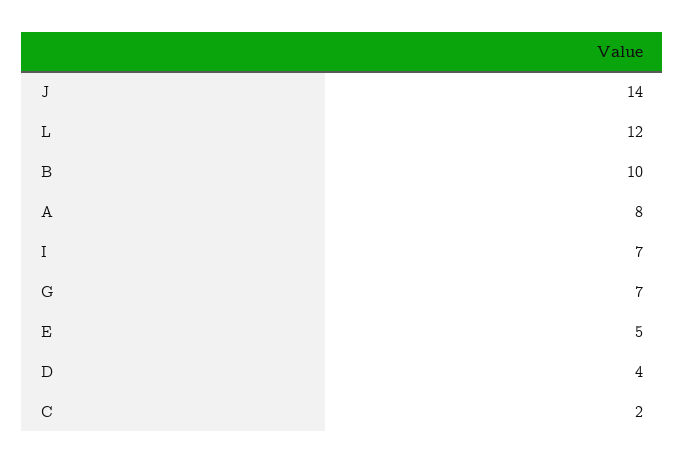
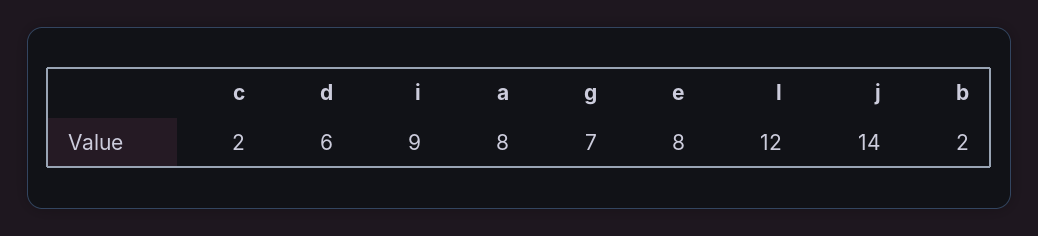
B: 10 -> 2
I: 7 -> 9
E: 5 -> 8
D: 4 -> 6

